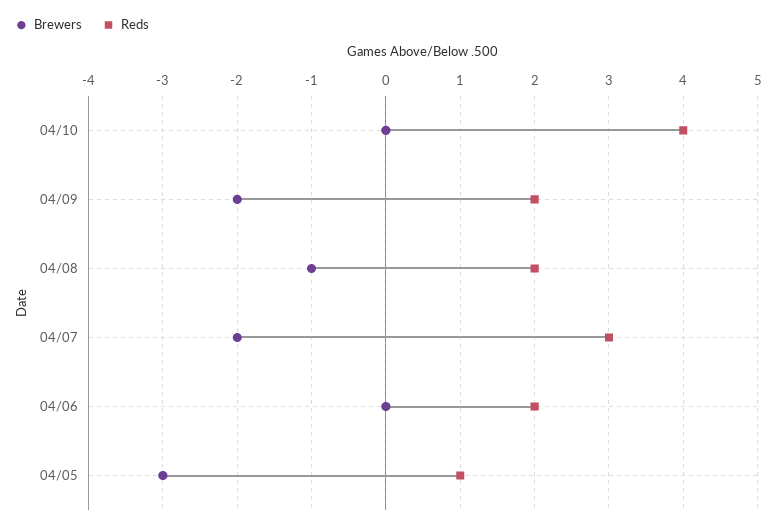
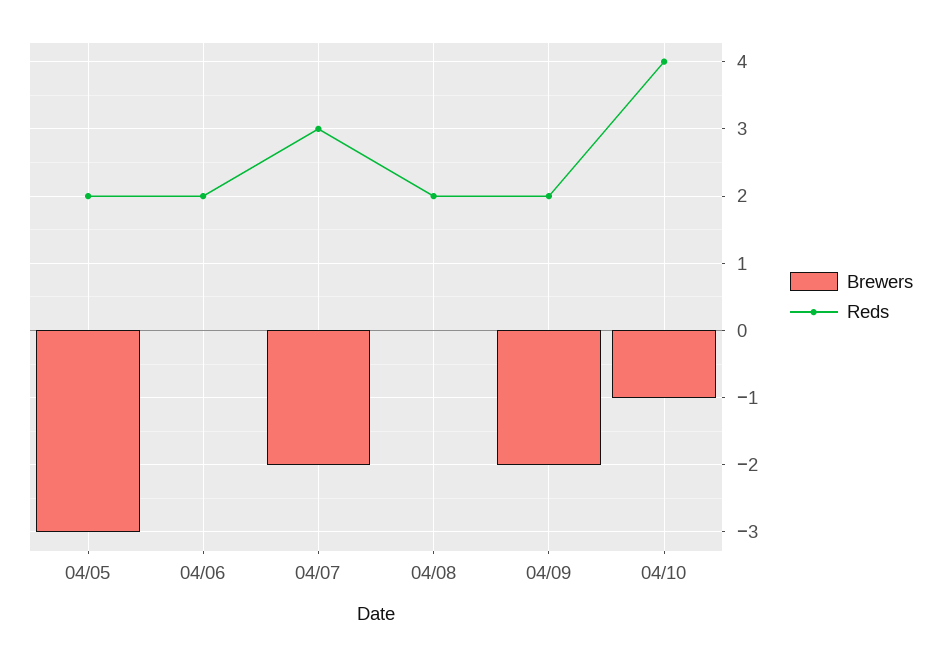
Brewers, 04/10: 0 -> -1
Brewers, 04/08: -1 -> 0
Reds, 04/05: 1 -> 2

